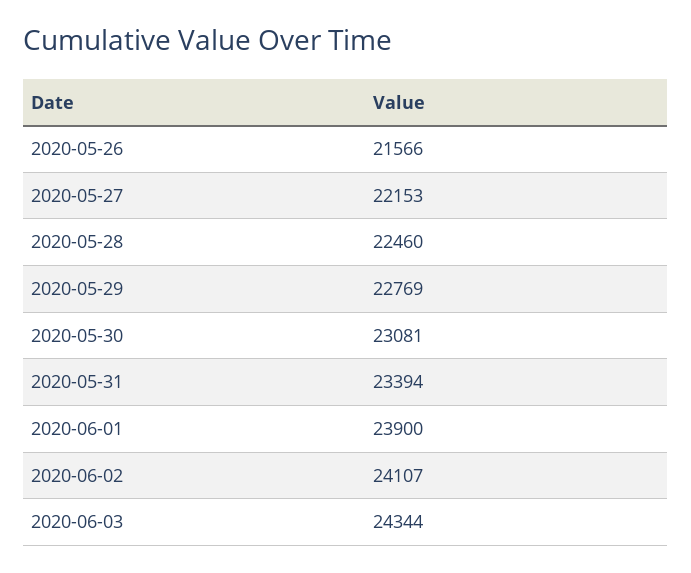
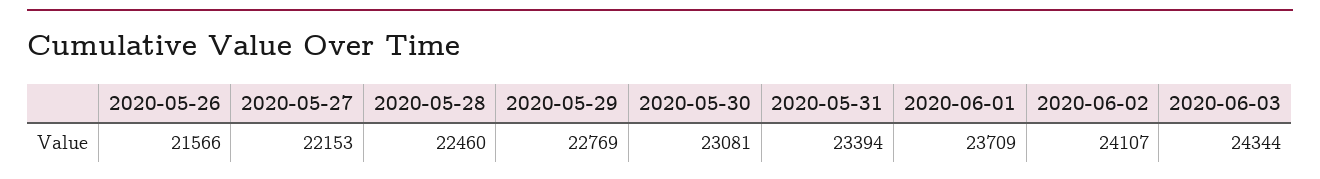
2020-06-01: 23900 -> 23709

